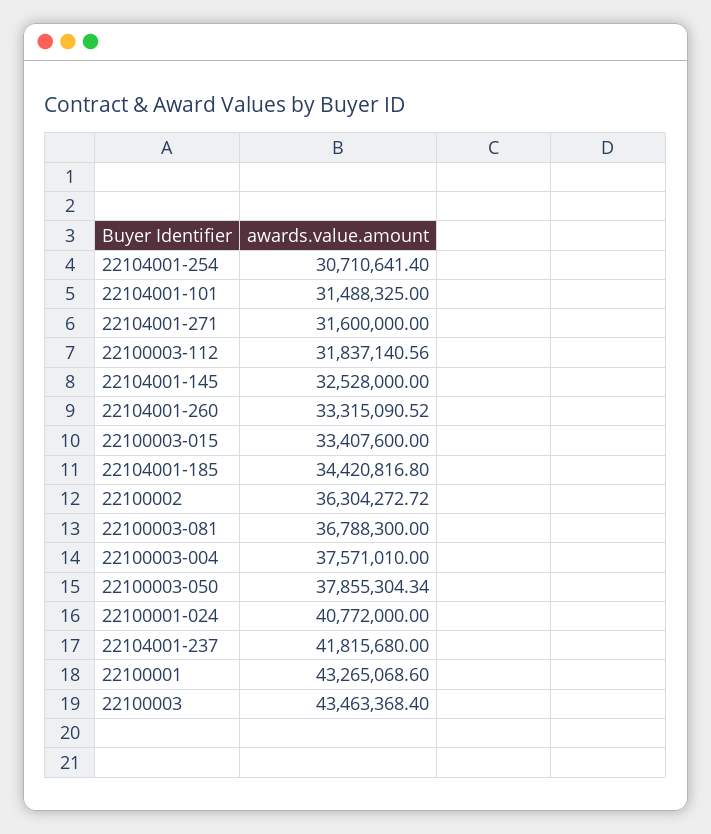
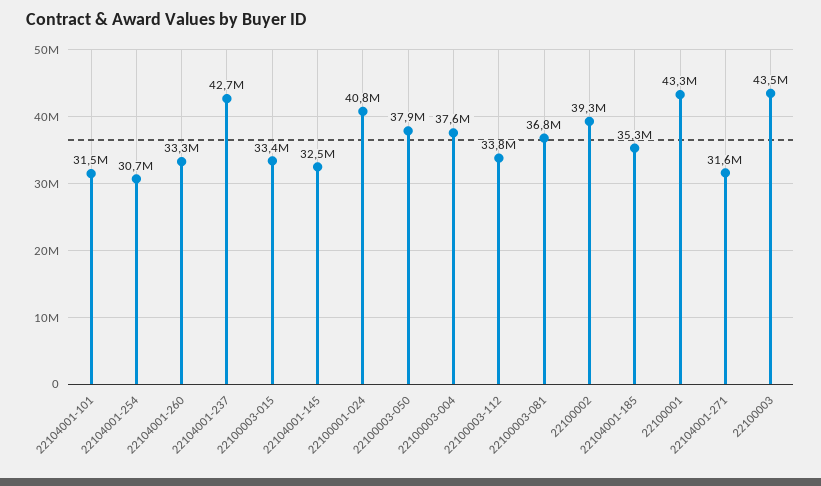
22100003-112: 31837140.56 -> 33800000
22104001-185: 34420816.8 -> 35300000
22100002: 36304272.72 -> 39300000
22104001-237: 41815680 -> 42700000

